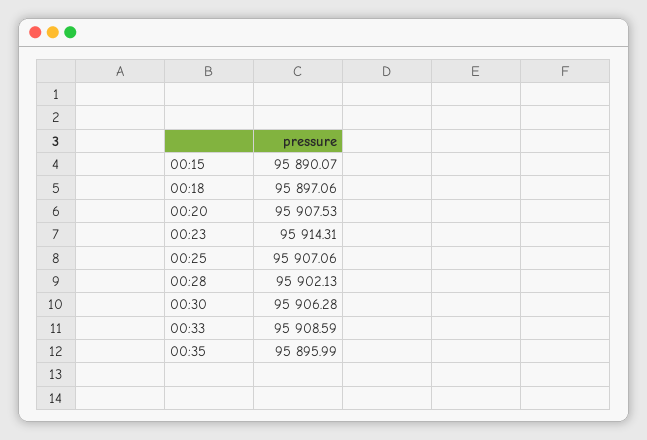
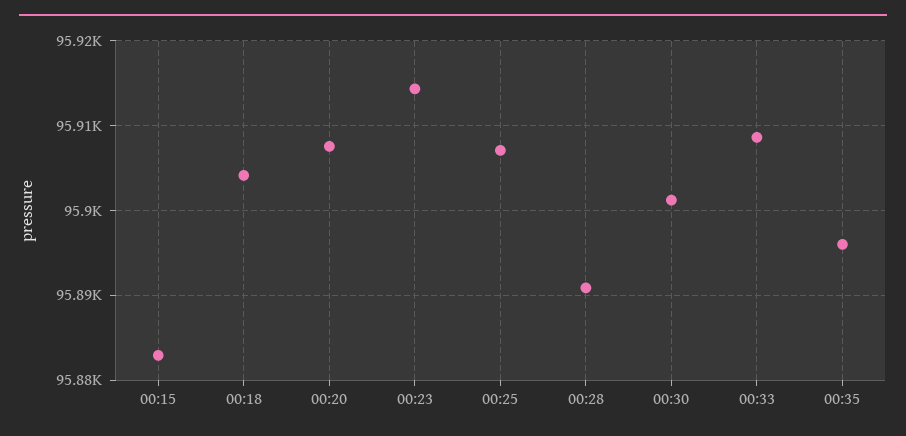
00:15: 95890.07 -> 95883
00:18: 95897.06 -> 95904
00:28: 95902.13 -> 95891
00:30: 95906.28 -> 95901

